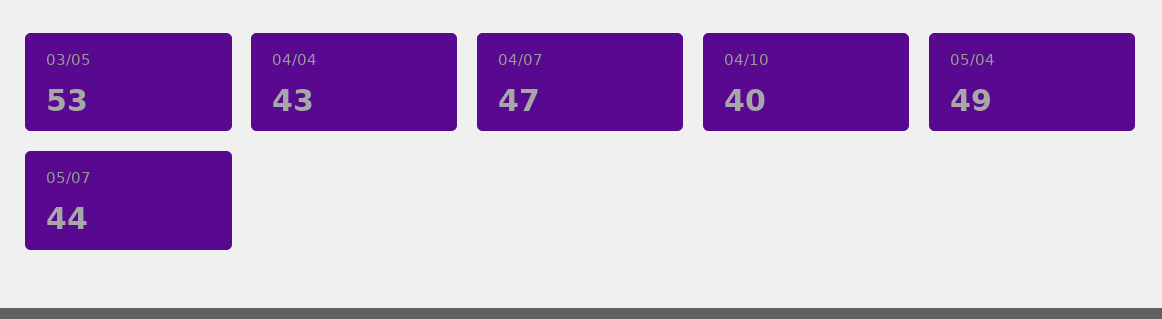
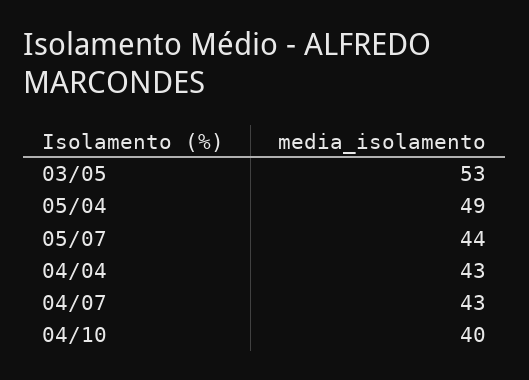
04/07: 47 -> 43

